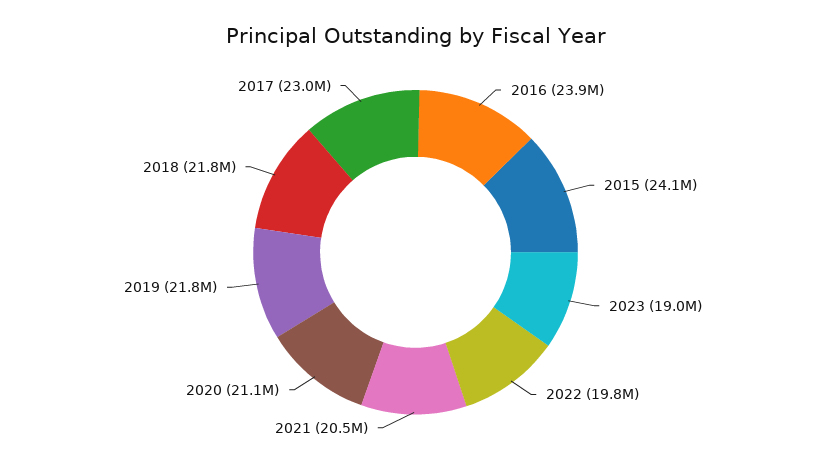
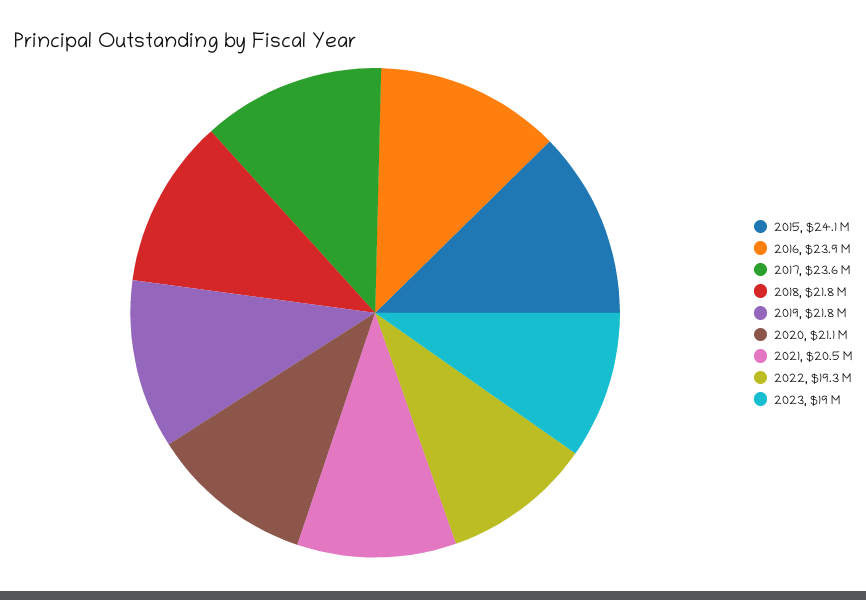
2022: 19800000 -> 19300000
2017: 23000000 -> 23600000

